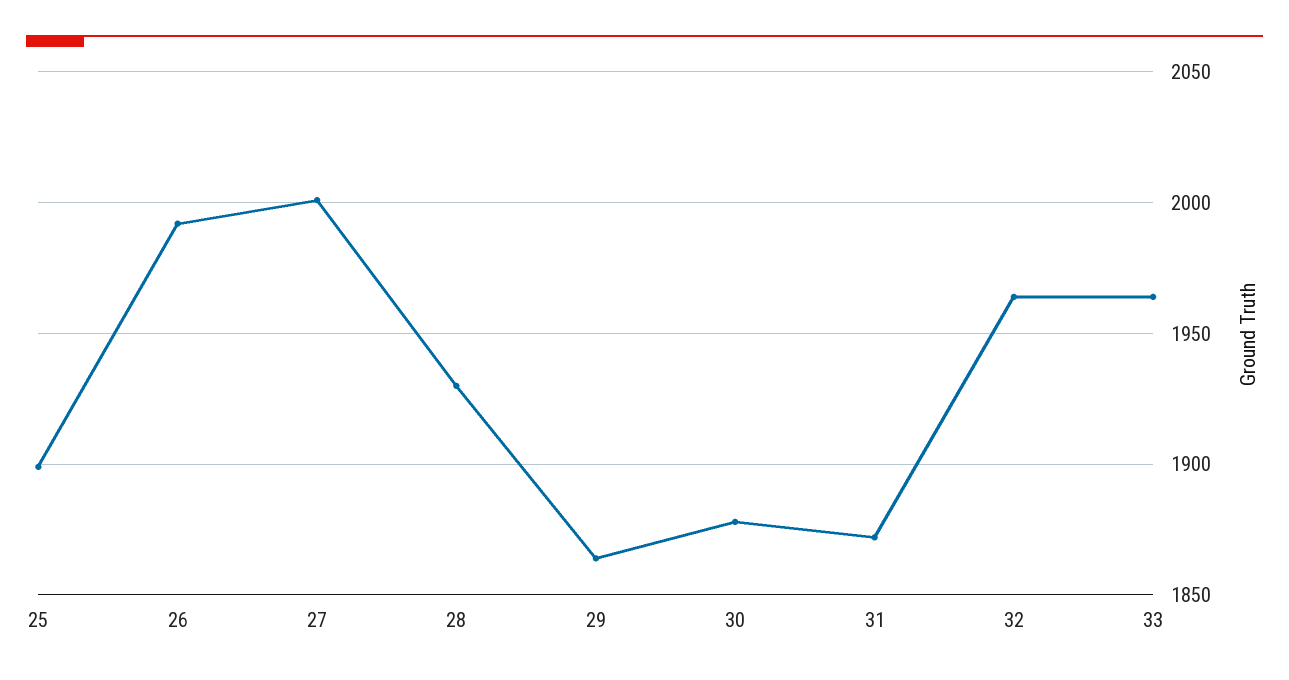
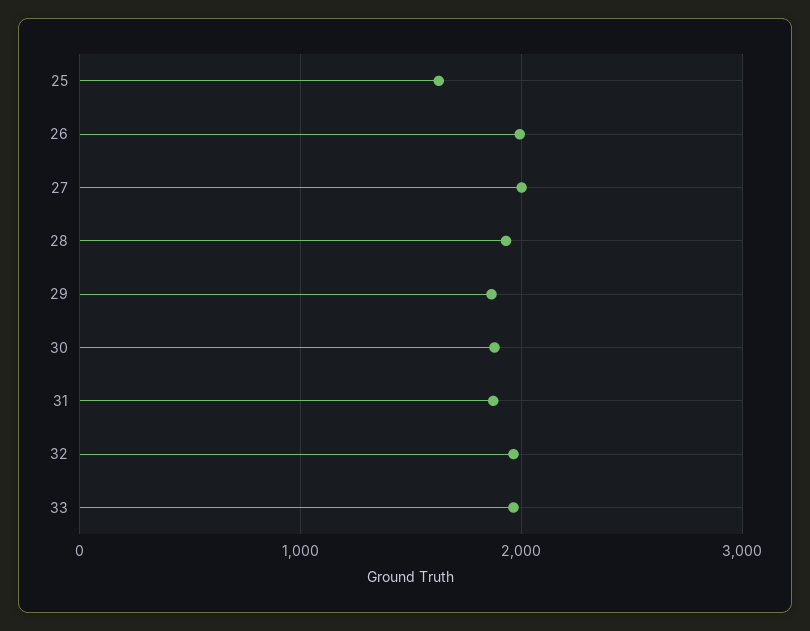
25: 1900 -> 1600

